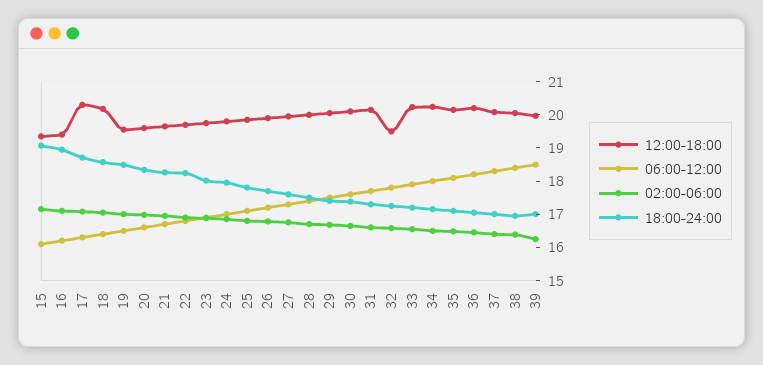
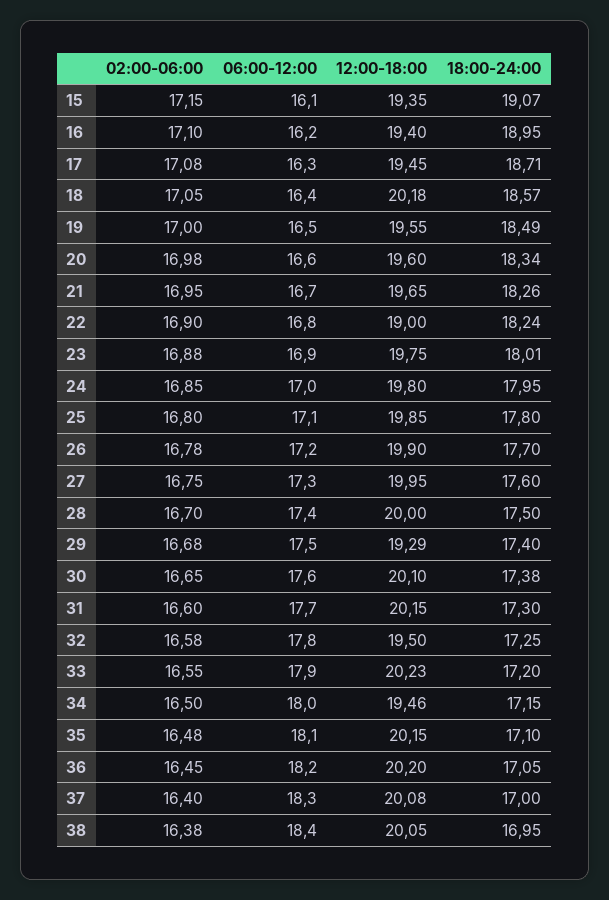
12:00-18:00, 17: 20.25 -> 19.45
12:00-18:00, 22: 19.75 -> 19
12:00-18:00, 29: 20 -> 19.29
12:00-18:00, 34: 20.25 -> 19.46
12:00-18:00, 39: 20 -> none
06:00-12:00, 39: 18.5 -> none
02:00-06:00, 39: 16.25 -> none
18:00-24:00, 39: 17 -> none

